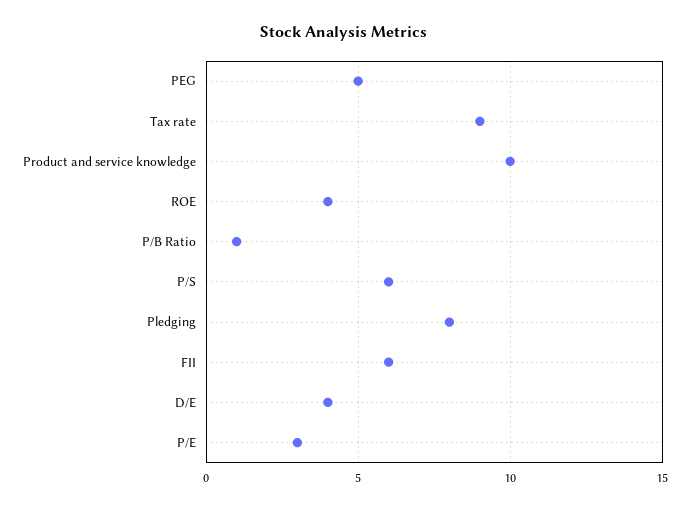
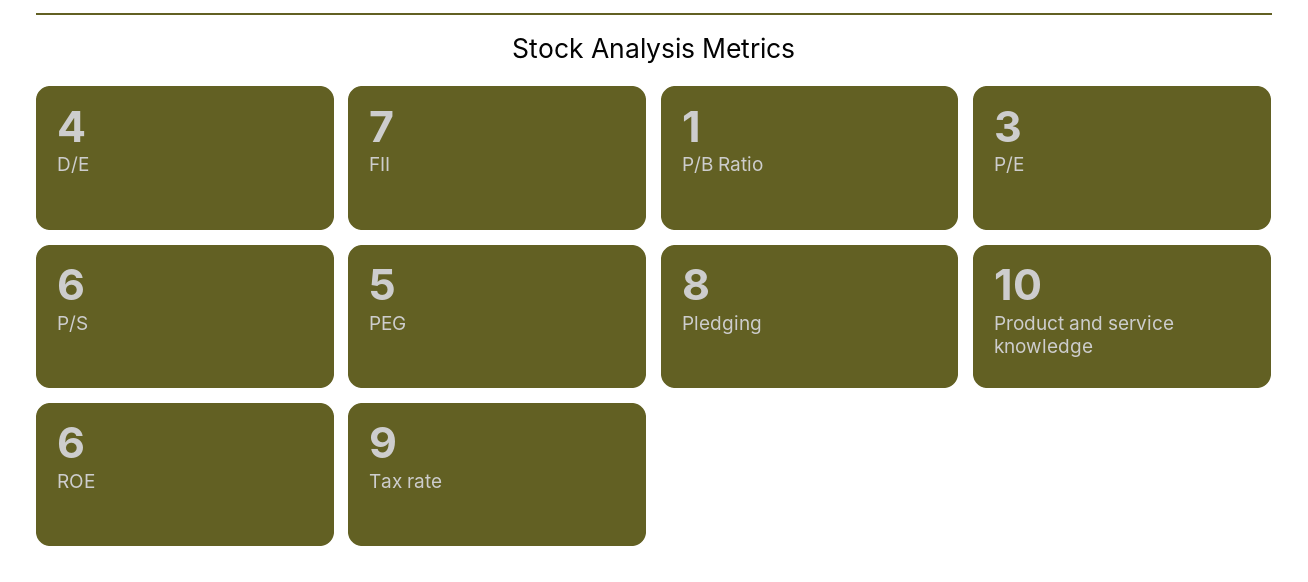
ROE: 4 -> 6
FII: 6 -> 7

